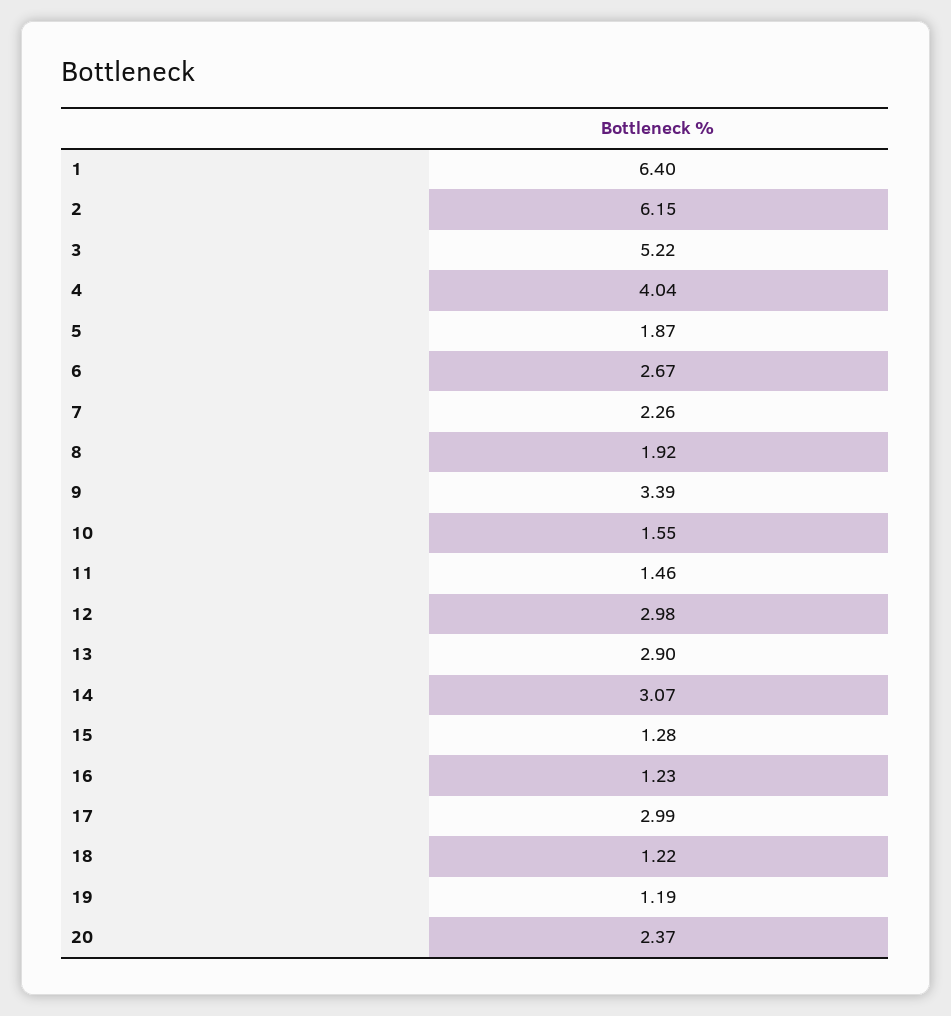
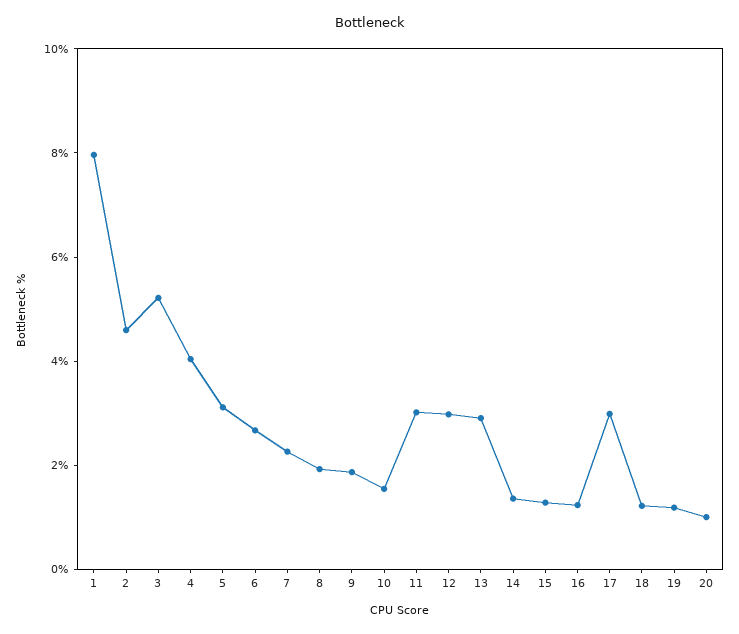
1: 6.4 -> 8
2: 6.15 -> 4.5
5: 1.87 -> 3
9: 3.39 -> 2
11: 1.46 -> 3
14: 3.07 -> 1.5
20: 2.37 -> 1

